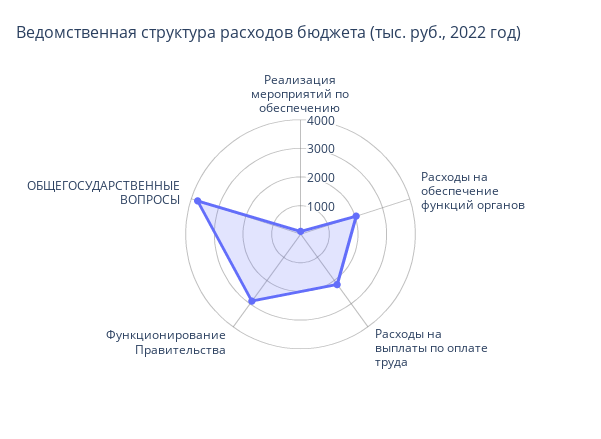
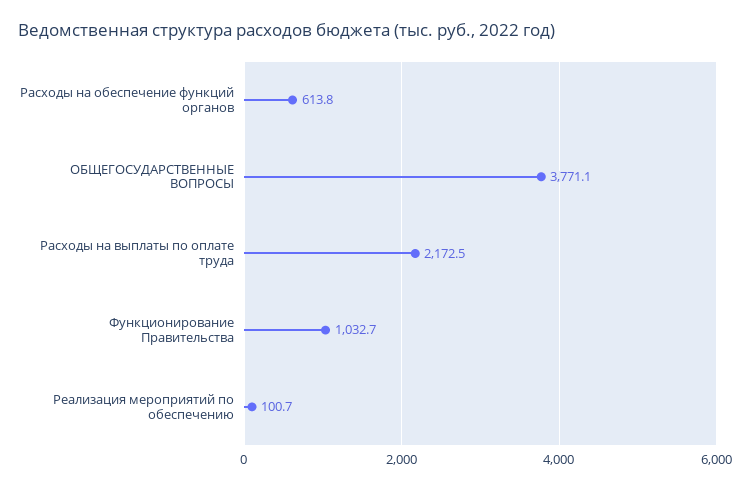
Расходы на обеспечение функций органов: 2000 -> 613.8
Функционирование Правительства: 3000 -> 1032.7

